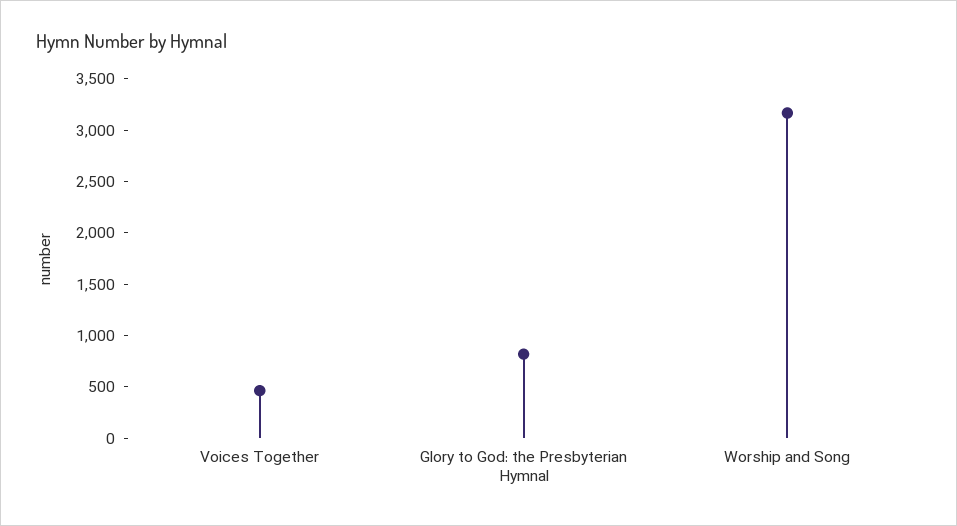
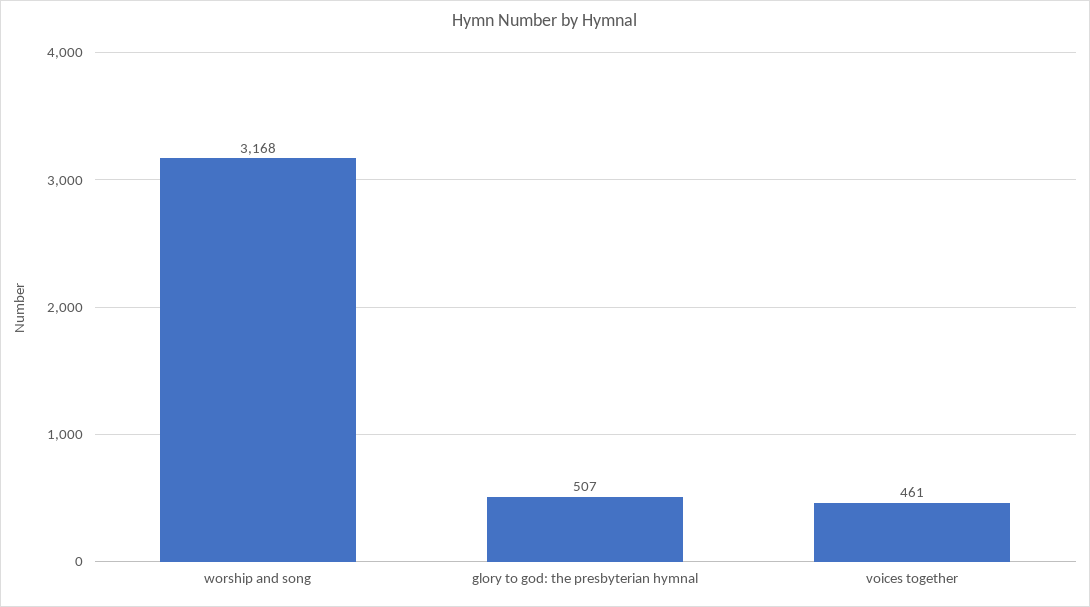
Glory to God: the Presbyterian Hymnal: 800 -> 507

